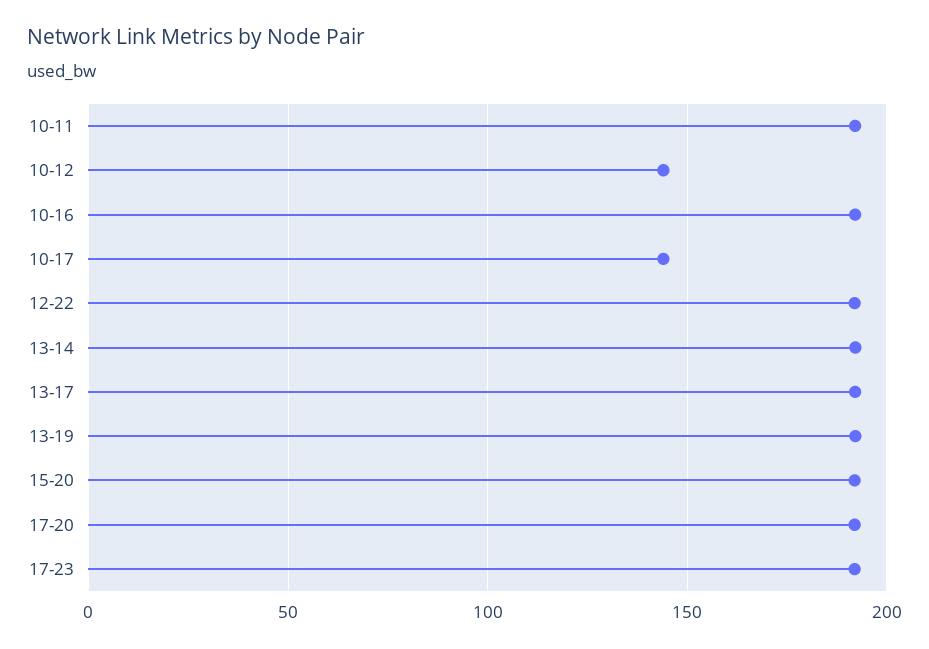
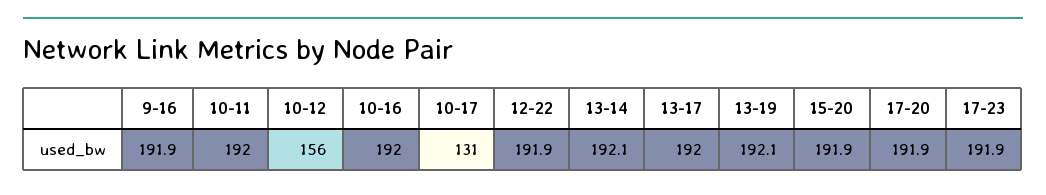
10-12: 145 -> 156
10-17: 145 -> 131
9-16: none -> 191.9

